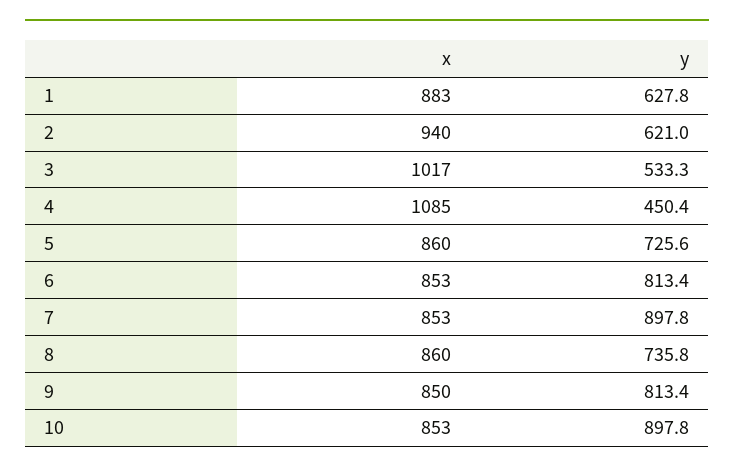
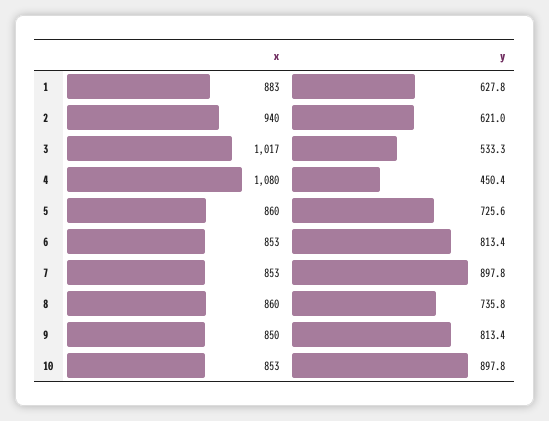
x, 4: 1085 -> 1080

